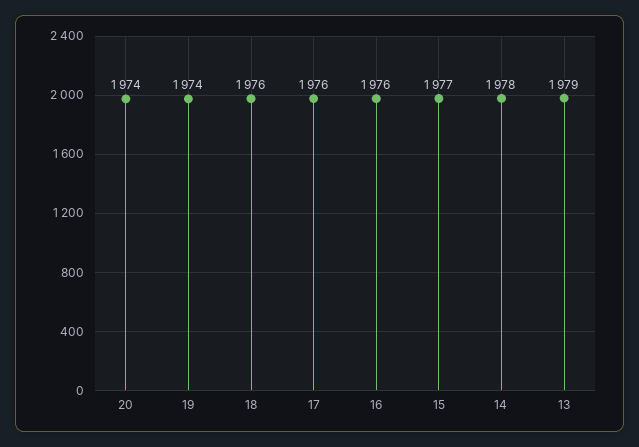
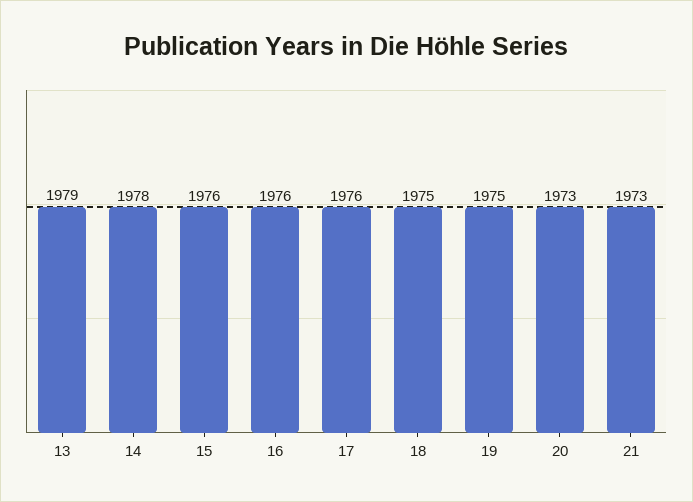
20: 1974 -> 1973
19: 1974 -> 1975
18: 1976 -> 1975
15: 1977 -> 1976
21: none -> 1973

